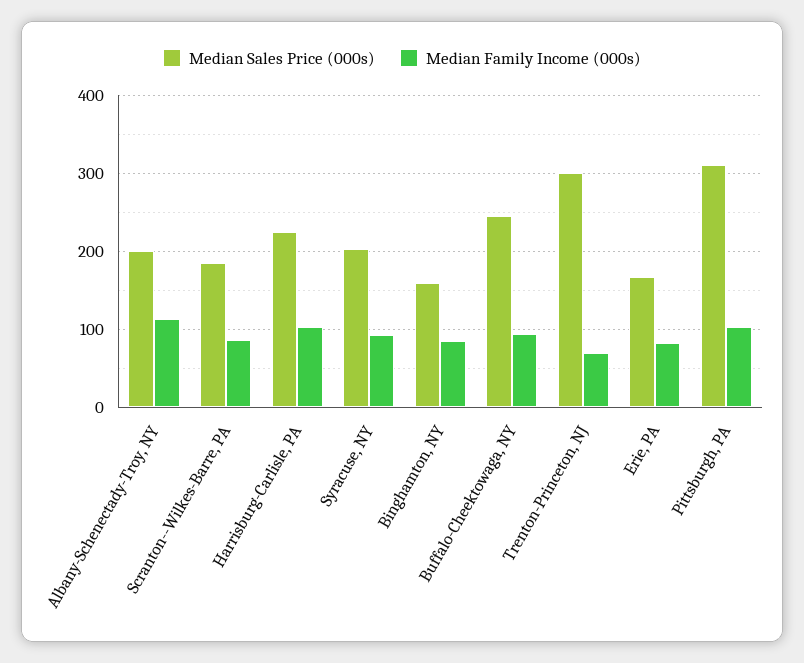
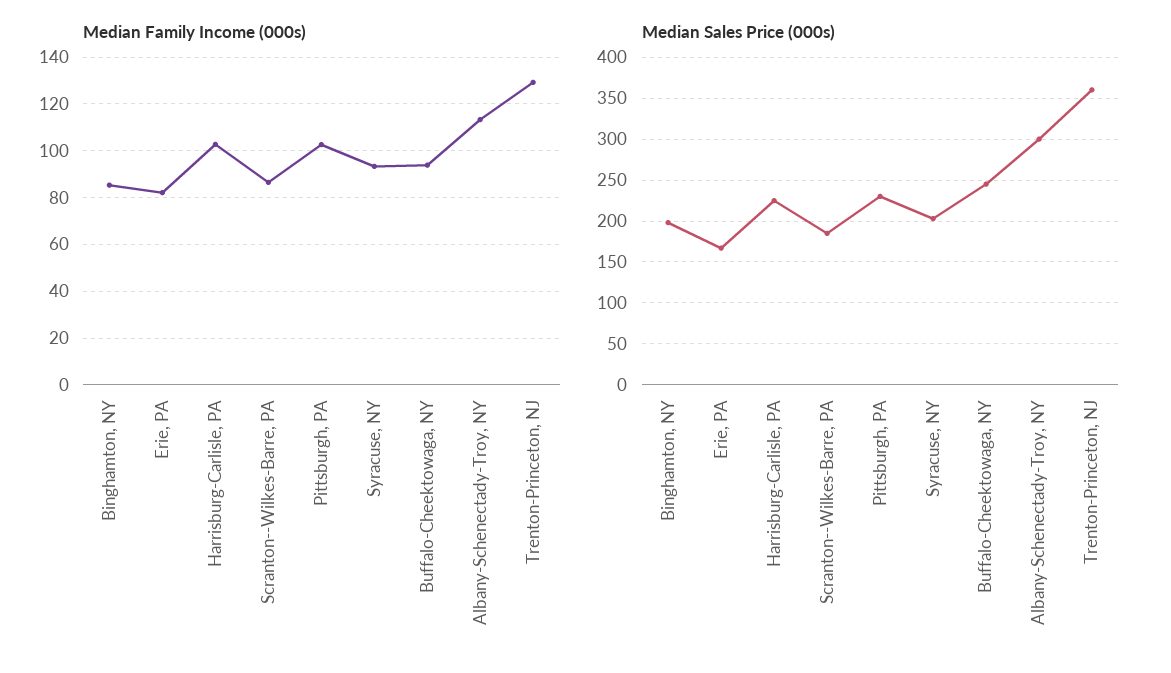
Median Sales Price (000s), Albany-Schenectady-Troy, NY: 200 -> 300
Median Sales Price (000s), Binghamton, NY: 160 -> 200
Median Sales Price (000s), Trenton-Princeton, NJ: 300 -> 360
Median Family Income (000s), Trenton-Princeton, NJ: 70 -> 130
Median Sales Price (000s), Pittsburgh, PA: 310 -> 230

